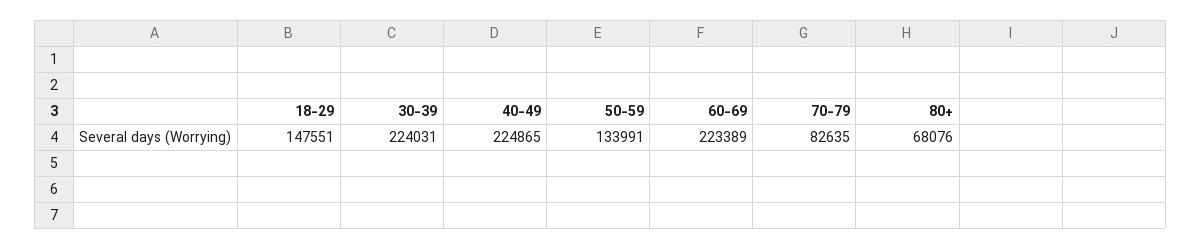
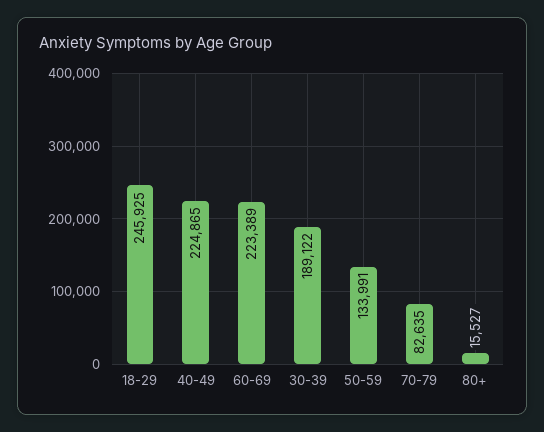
18-29: 147551 -> 245925
30-39: 224031 -> 189122
80+: 68076 -> 15527

